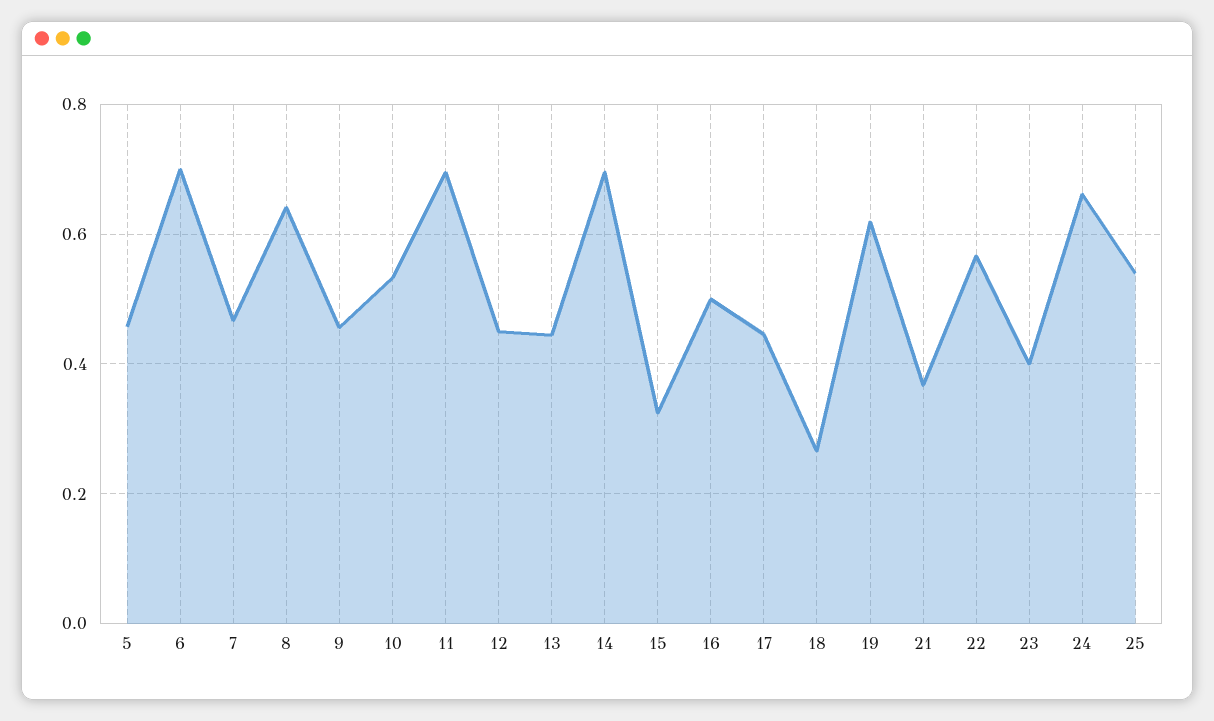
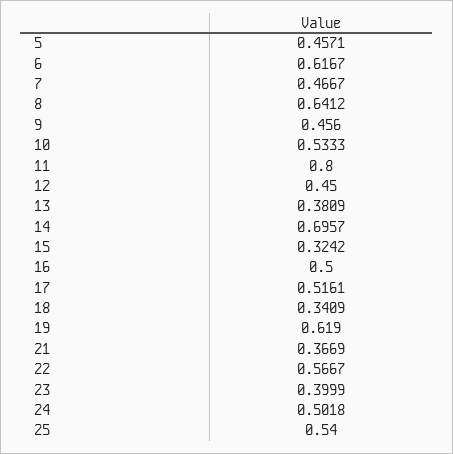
6: 0.7 -> 0.6167
11: 0.7 -> 0.8
13: 0.44 -> 0.3809
17: 0.44 -> 0.5161
18: 0.26 -> 0.3409
24: 0.66 -> 0.5018

